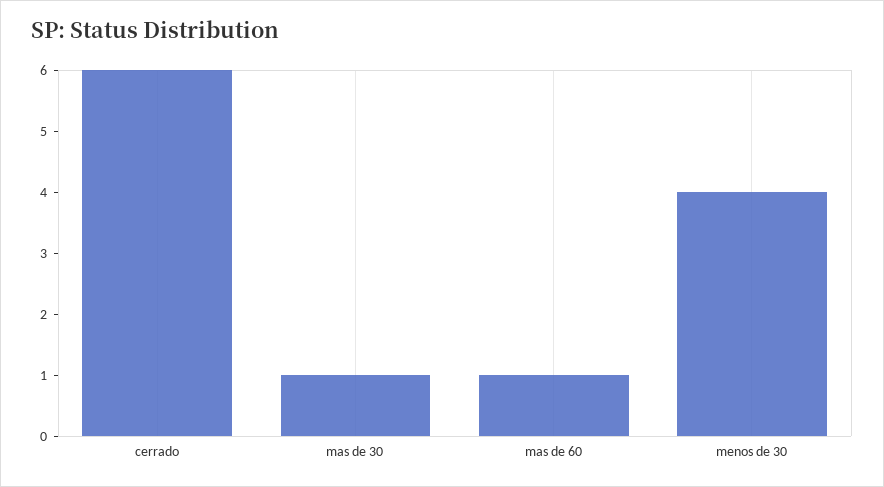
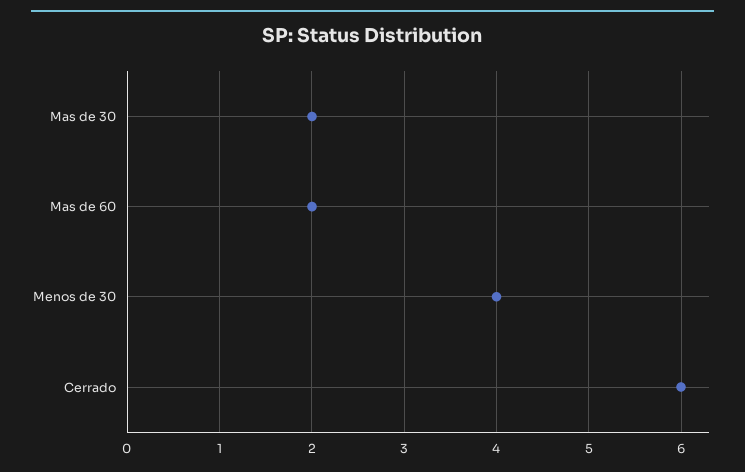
mas de 30: 1 -> 2
mas de 60: 1 -> 2

